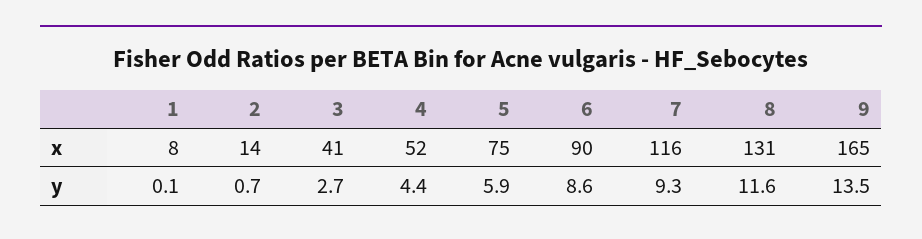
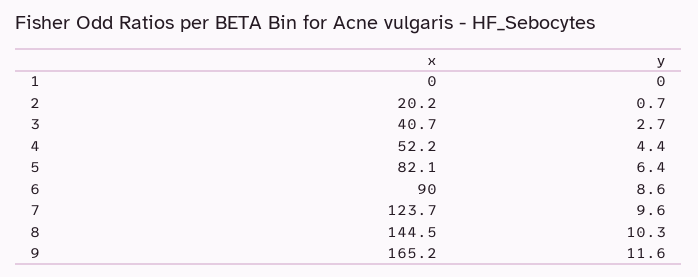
1, x: 8 -> 0
2, x: 14 -> 20.2
5, x: 75 -> 82.1
7, x: 116 -> 123.7
8, x: 131 -> 144.5
1, y: 0.1 -> 0
5, y: 5.9 -> 6.4
7, y: 9.3 -> 9.6
8, y: 11.6 -> 10.3
9, y: 13.5 -> 11.6

